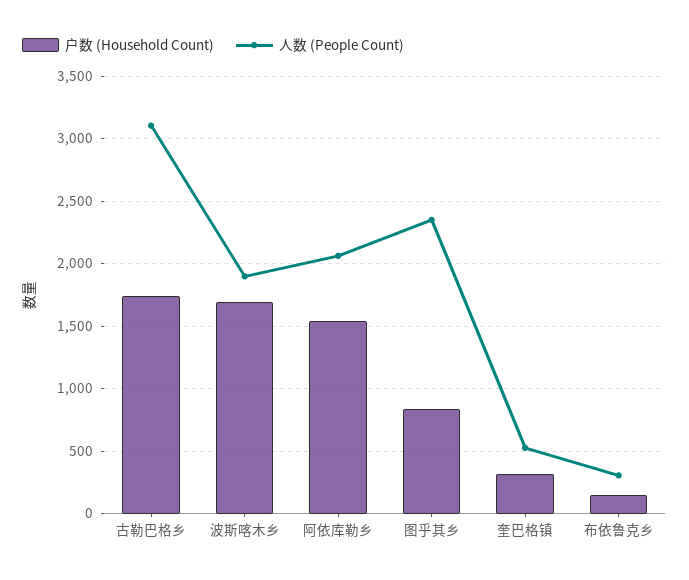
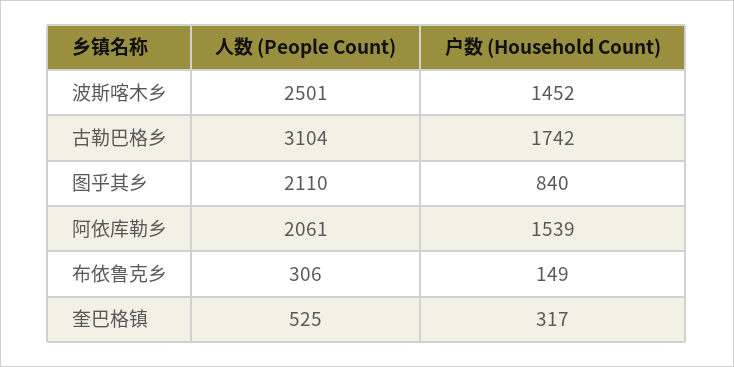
户数 (Household Count), 波斯喀木乡: 1700 -> 1452
人数 (People Count), 波斯喀木乡: 1900 -> 2501
人数 (People Count), 图乎其乡: 2350 -> 2110

